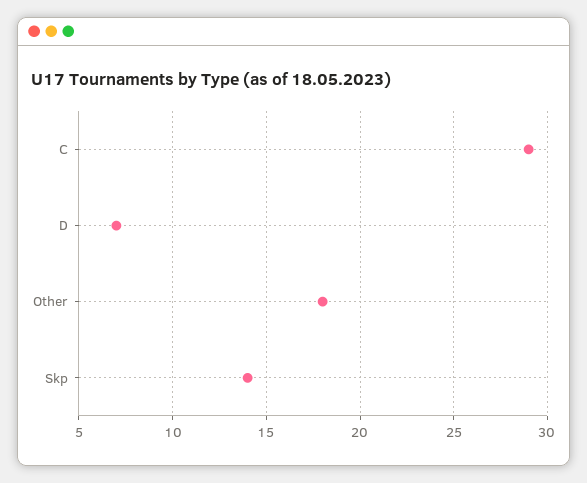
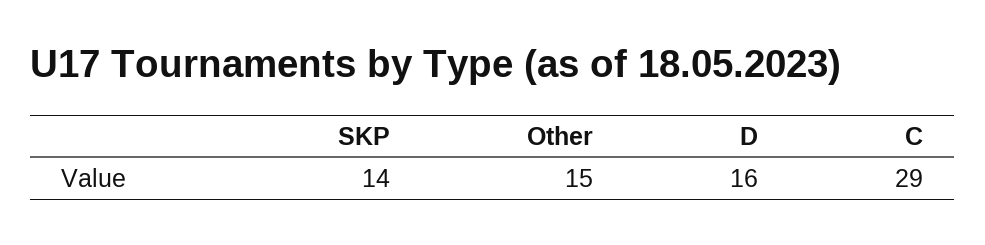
D: 7 -> 16
Other: 18 -> 15

